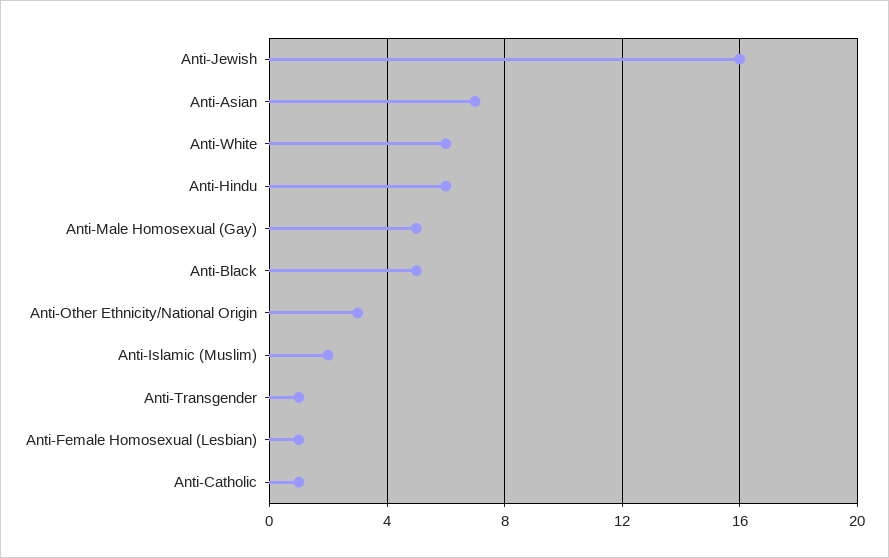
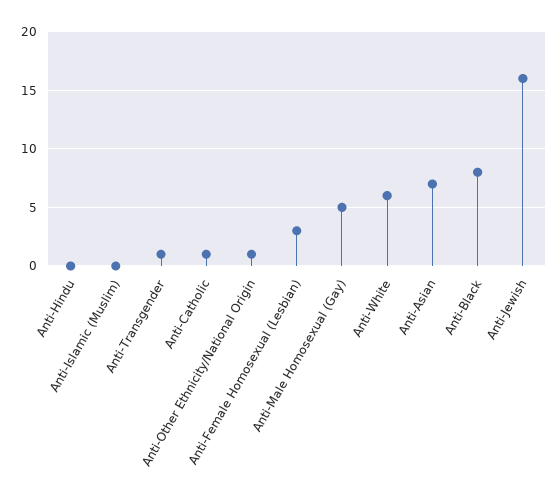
Anti-Hindu: 6 -> 0
Anti-Black: 5 -> 8
Anti-Other Ethnicity/National Origin: 3 -> 1
Anti-Islamic (Muslim): 2 -> 0
Anti-Female Homosexual (Lesbian): 1 -> 3

